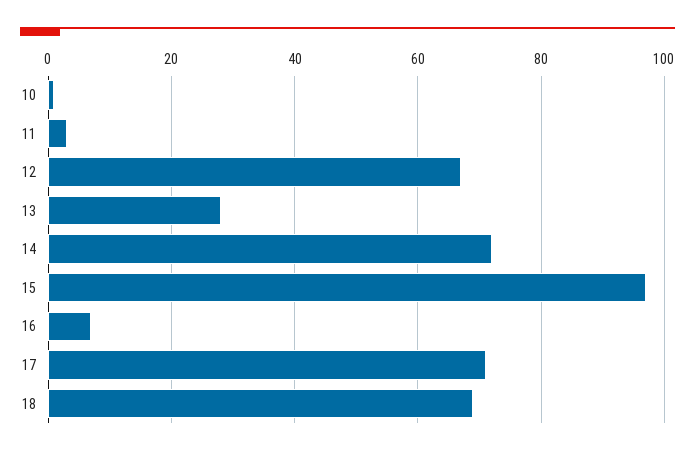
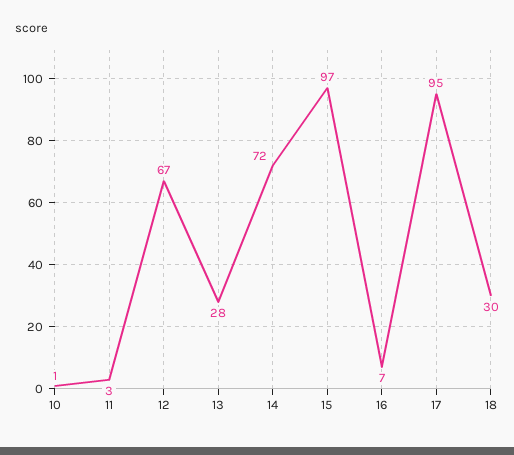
17: 70 -> 95
18: 70 -> 30

